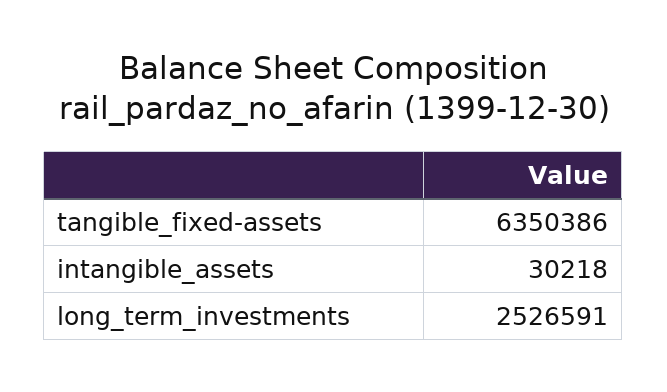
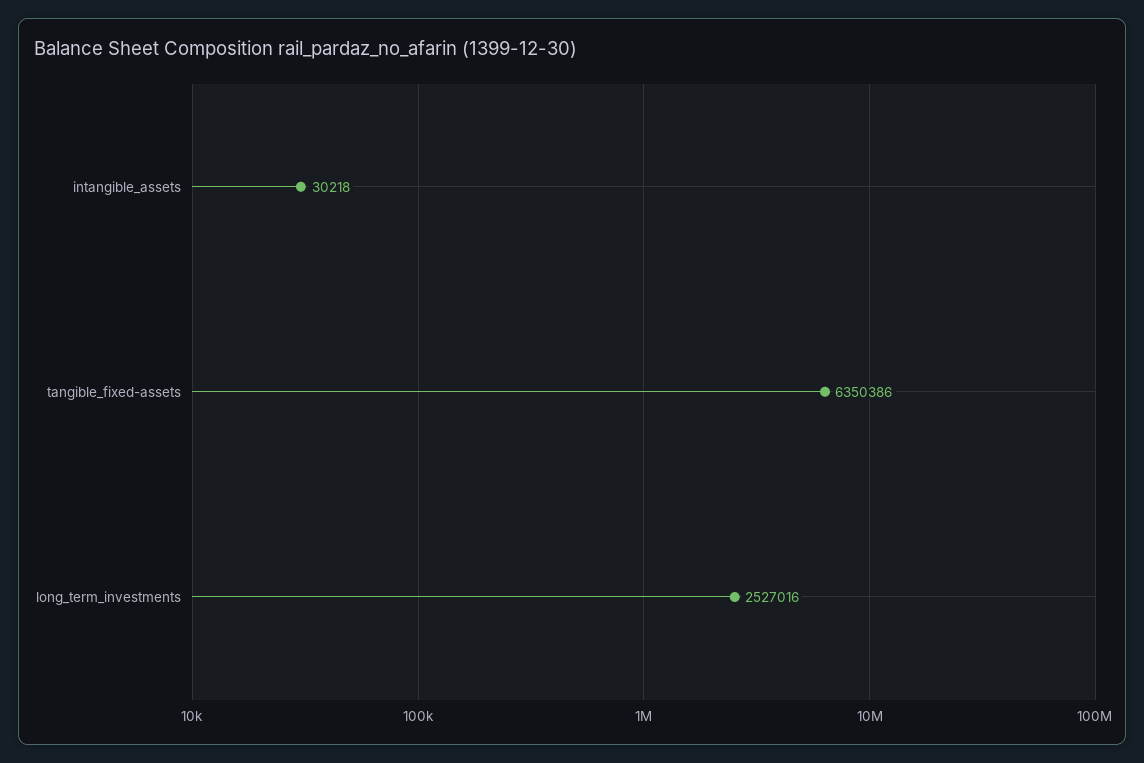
long_term_investments: 2526591 -> 2527016

